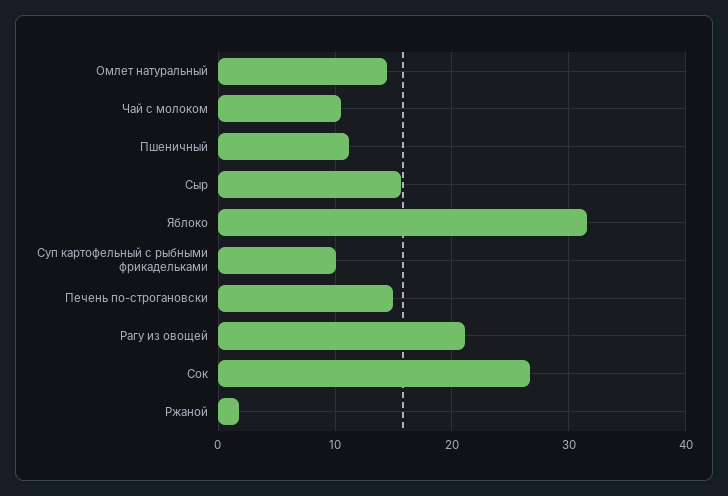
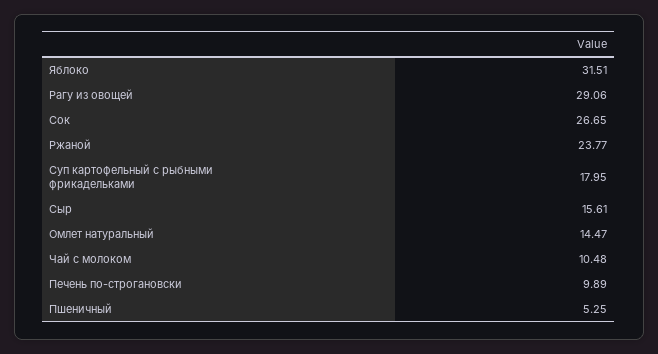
Пшеничный: 11 -> 5.25
Суп картофельный с рыбными фрикадельками: 10 -> 17.95
Печень по-строгановски: 15 -> 9.89
Рагу из овощей: 21 -> 29.06
Ржаной: 2 -> 23.77

